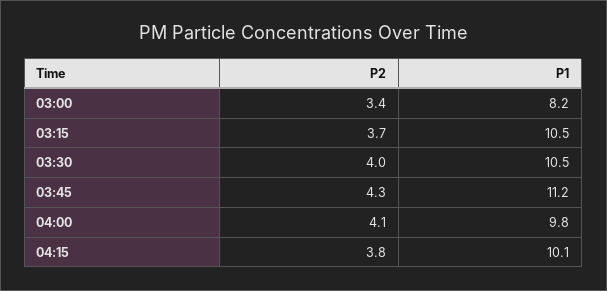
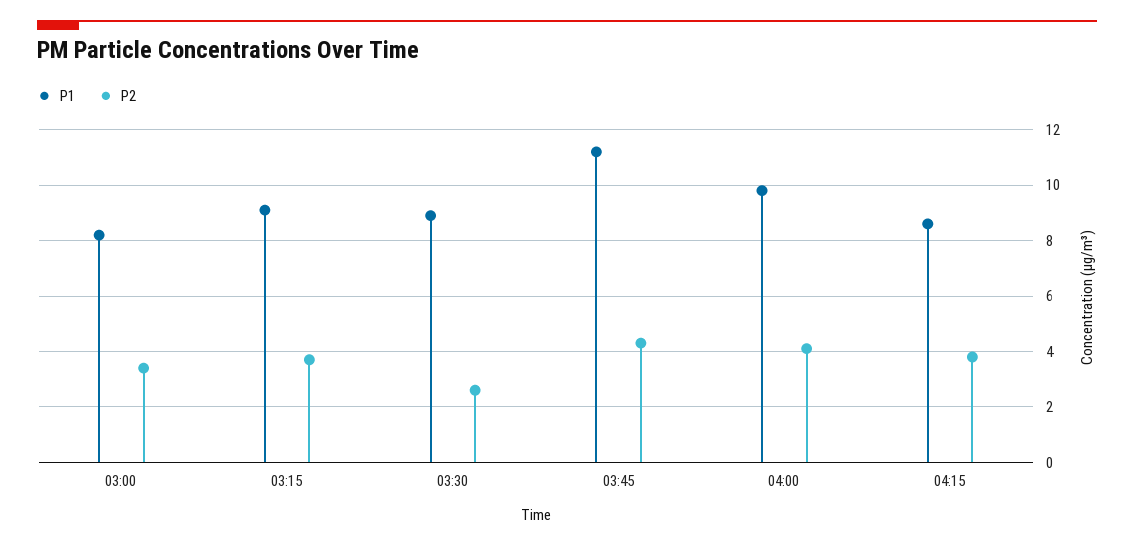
P1, 03:15: 10.5 -> 9
P2, 03:30: 4 -> 2.5
P1, 03:30: 10.5 -> 9
P1, 04:15: 10.1 -> 8.5

